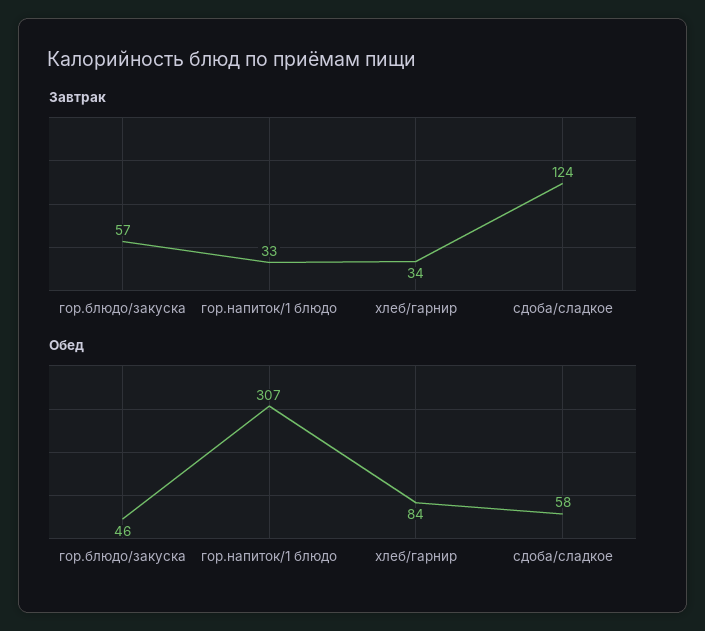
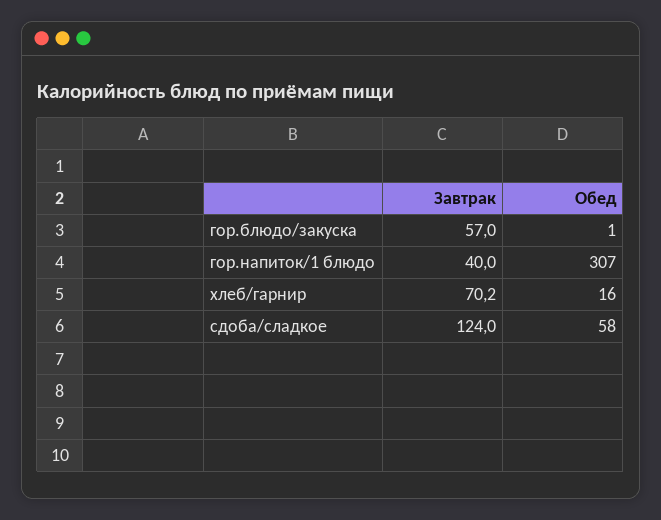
Завтрак, гор.напиток/1 блюдо: 33 -> 40
Завтрак, хлеб/гарнир: 34 -> 70.2
Обед, гор.блюдо/закуска: 46 -> 1
Обед, хлеб/гарнир: 84 -> 16

